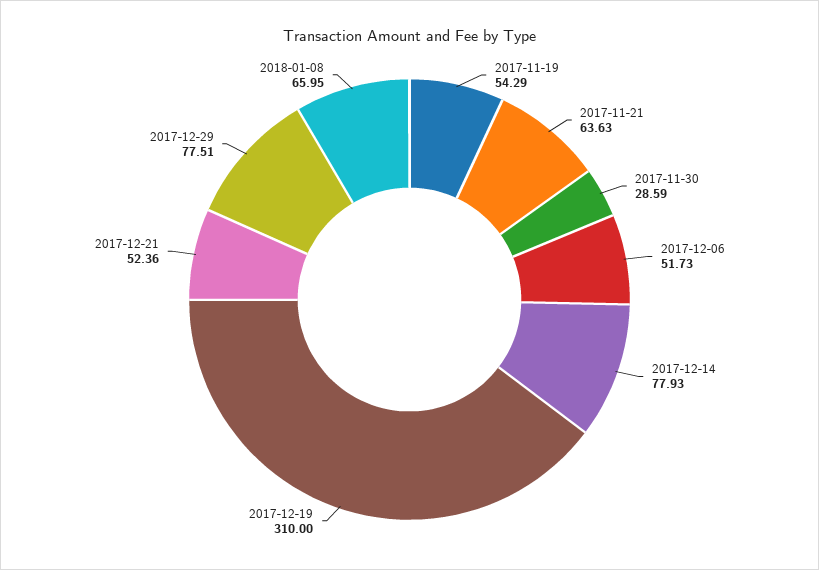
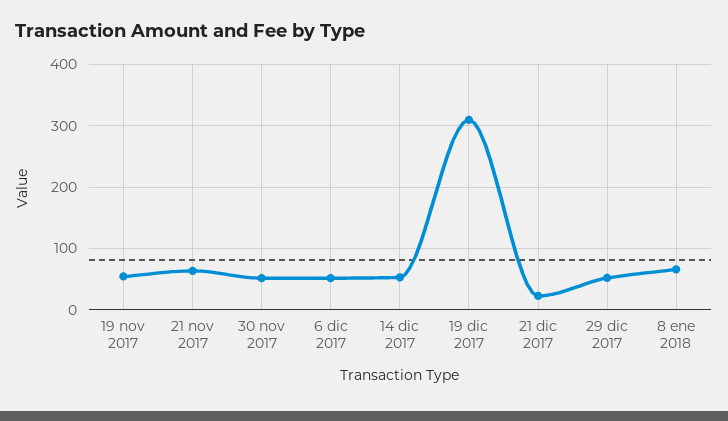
2017-11-30: 28.59 -> 50
2017-12-14: 77.93 -> 50
2017-12-21: 52.36 -> 20
2017-12-29: 77.51 -> 50

